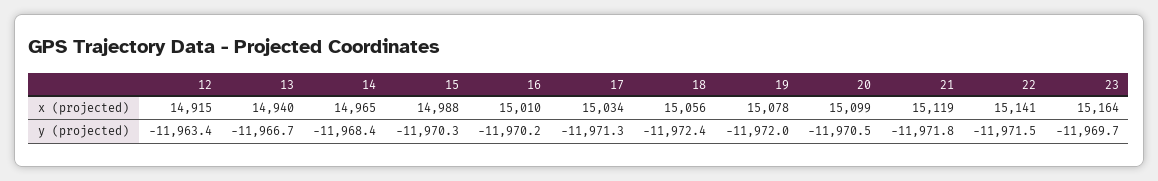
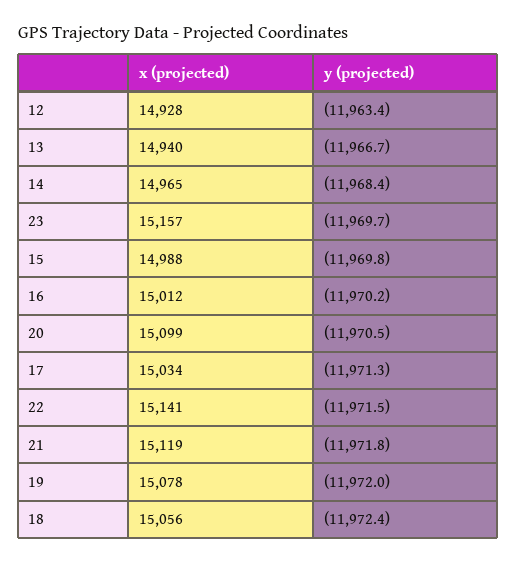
12, x (projected): 14915 -> 14928
16, x (projected): 15010 -> 15012
23, x (projected): 15164 -> 15157
15, y (projected): -11970.3 -> -11969.8

